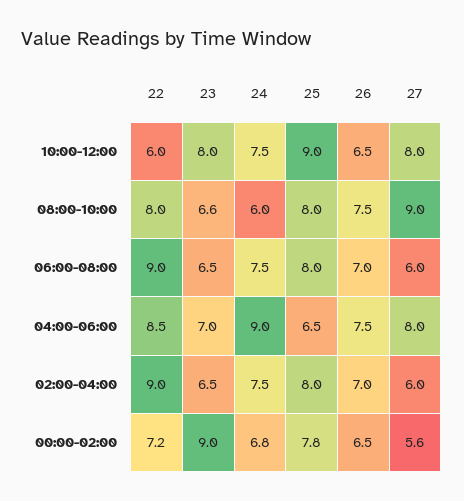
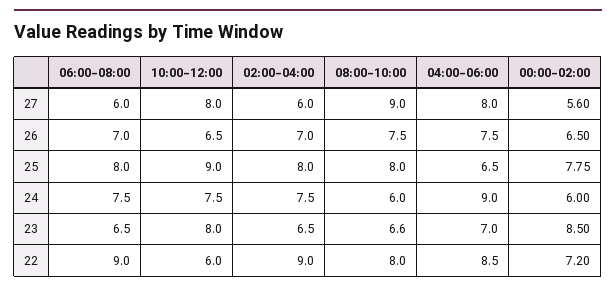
23, 00:00-02:00: 9 -> 8.5
24, 00:00-02:00: 6.8 -> 6

